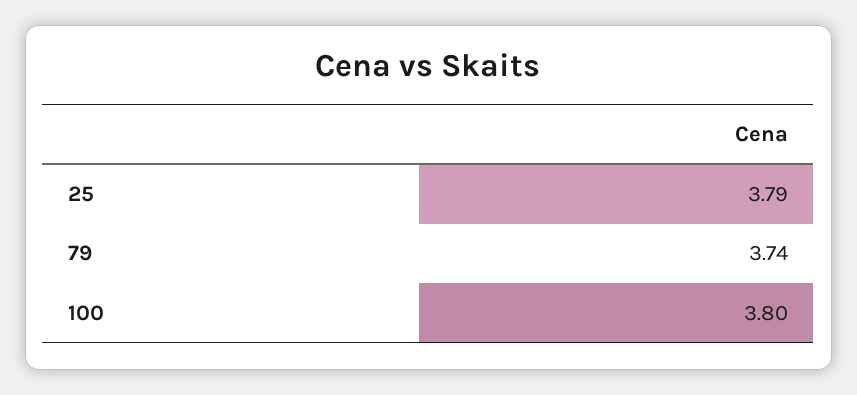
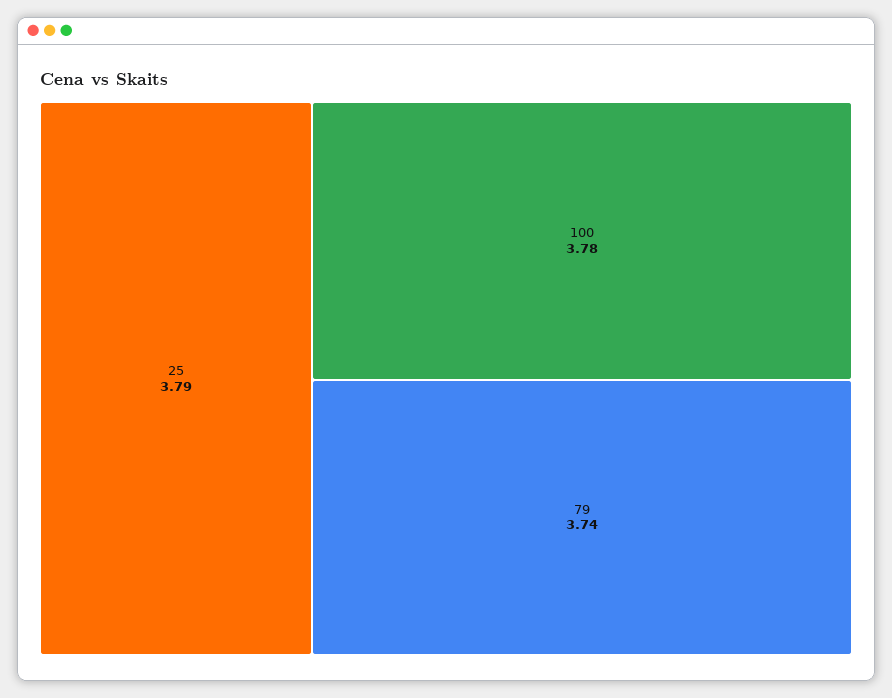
100: 3.8 -> 3.78

